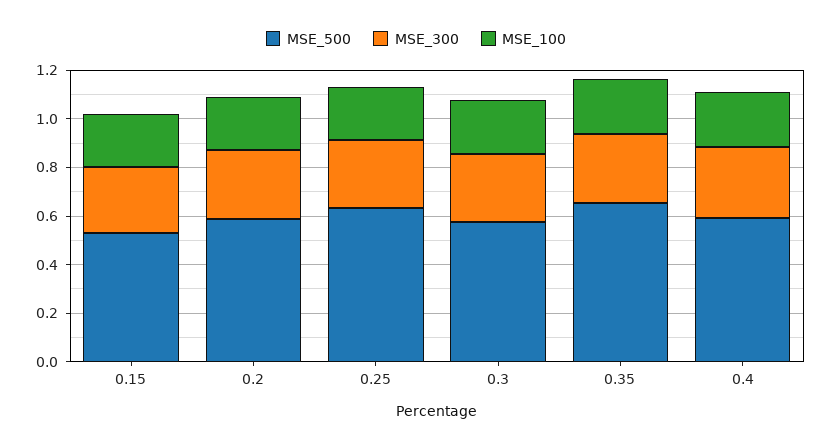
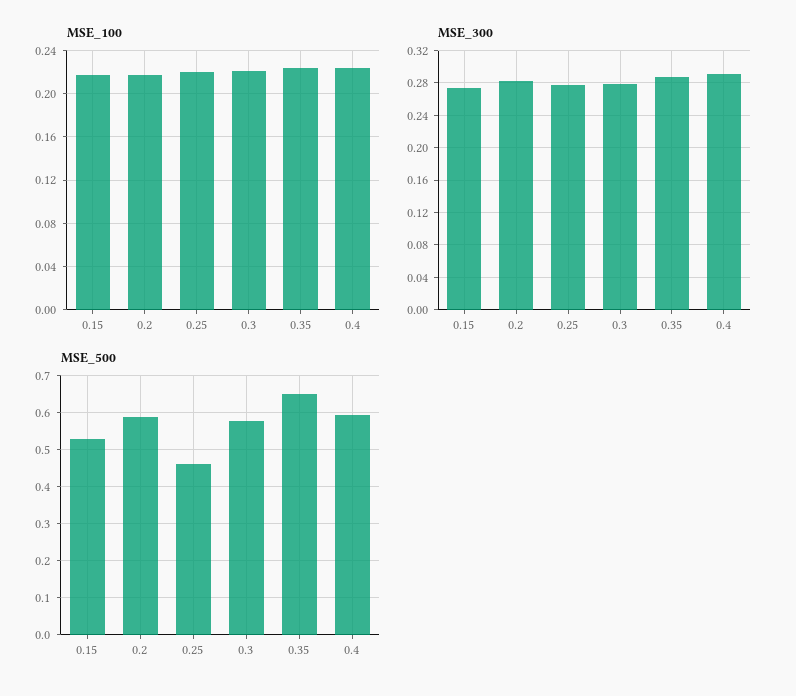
MSE_500, 0.25: 0.65 -> 0.46

